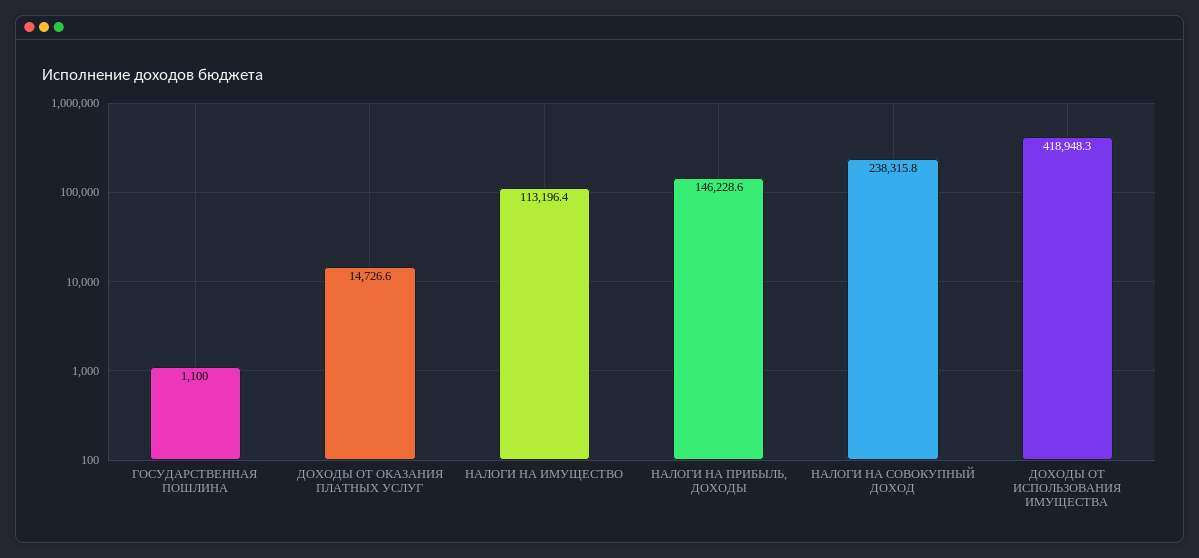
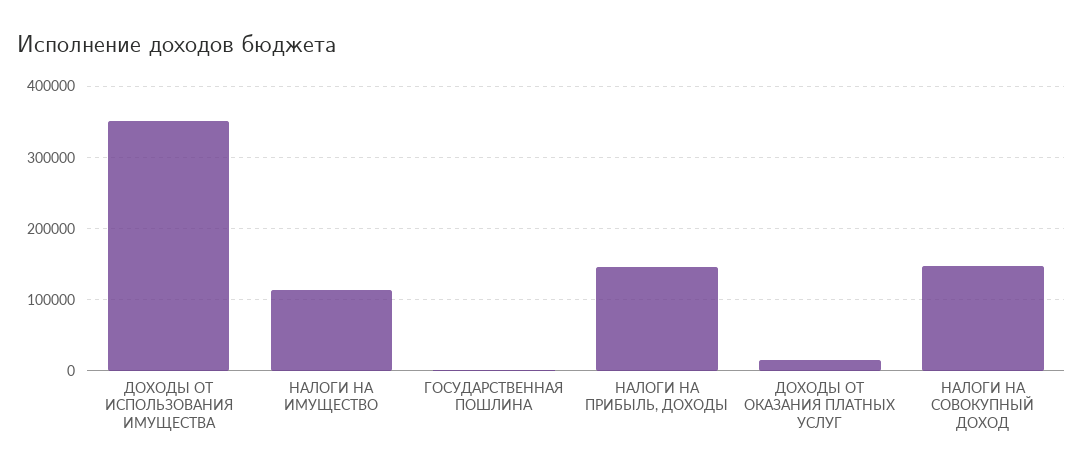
НАЛОГИ НА СОВОКУПНЫЙ ДОХОД: 238315.8 -> 150000
ДОХОДЫ ОТ ИСПОЛЬЗОВАНИЯ ИМУЩЕСТВА: 418948.3 -> 350000

